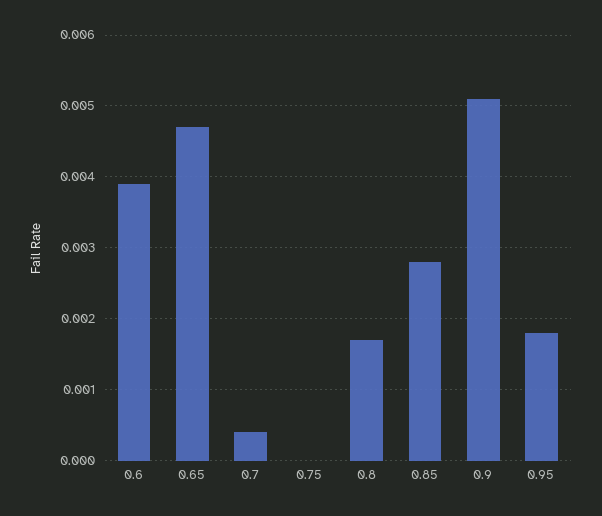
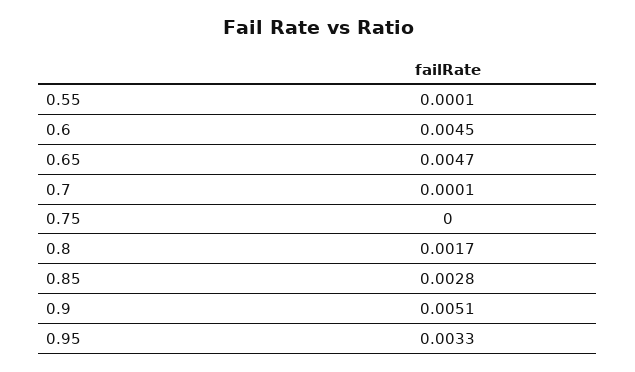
0.6: 0.0039 -> 0.0045
0.7: 0.0004 -> 0.0001
0.95: 0.0018 -> 0.0033
0.55: none -> 0.0001

